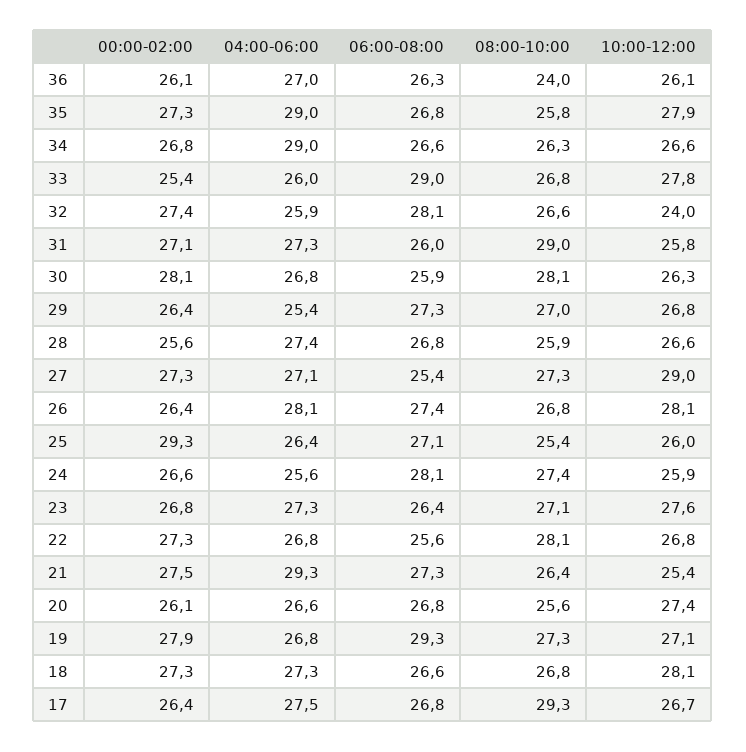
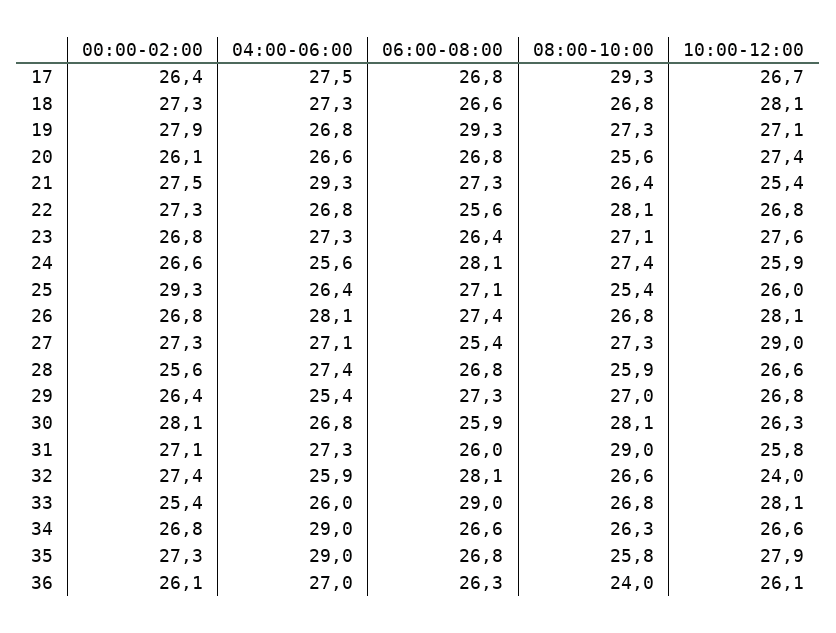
10:00-12:00, 33: 27.8 -> 28.1
00:00-02:00, 26: 26.4 -> 26.8

